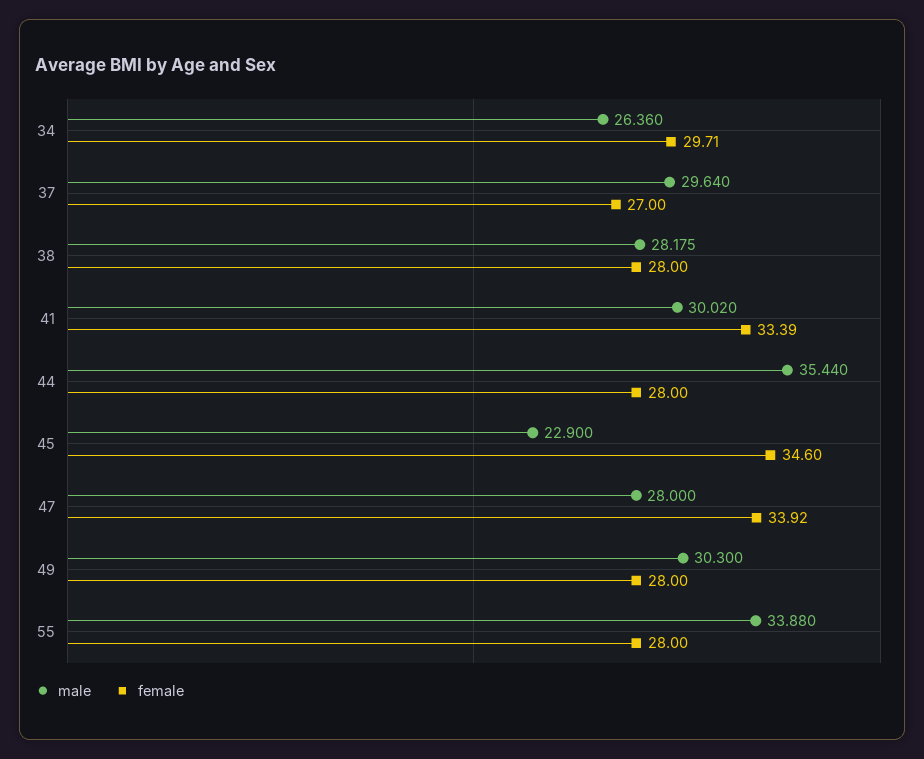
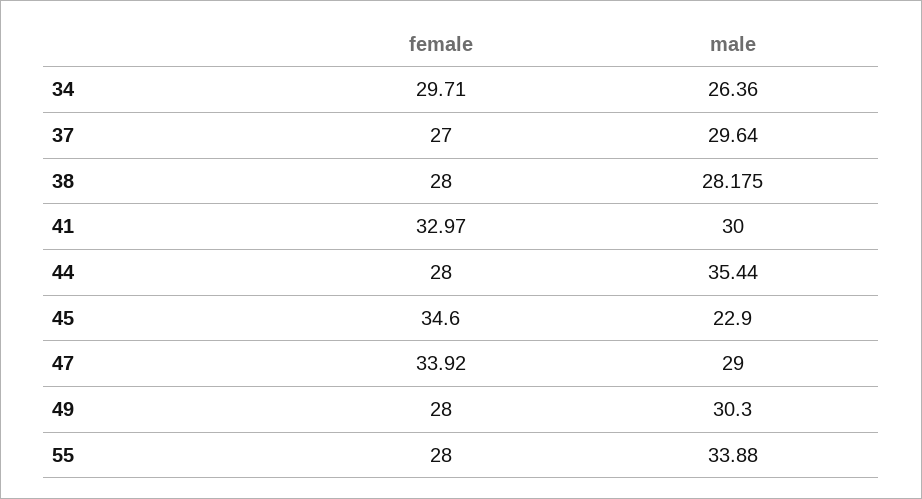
male, 41: 30.02 -> 30
female, 41: 33.39 -> 32.97
male, 47: 28 -> 29

